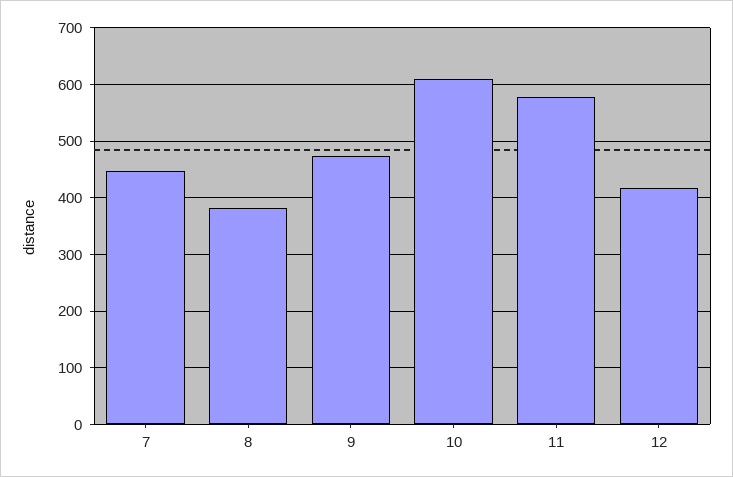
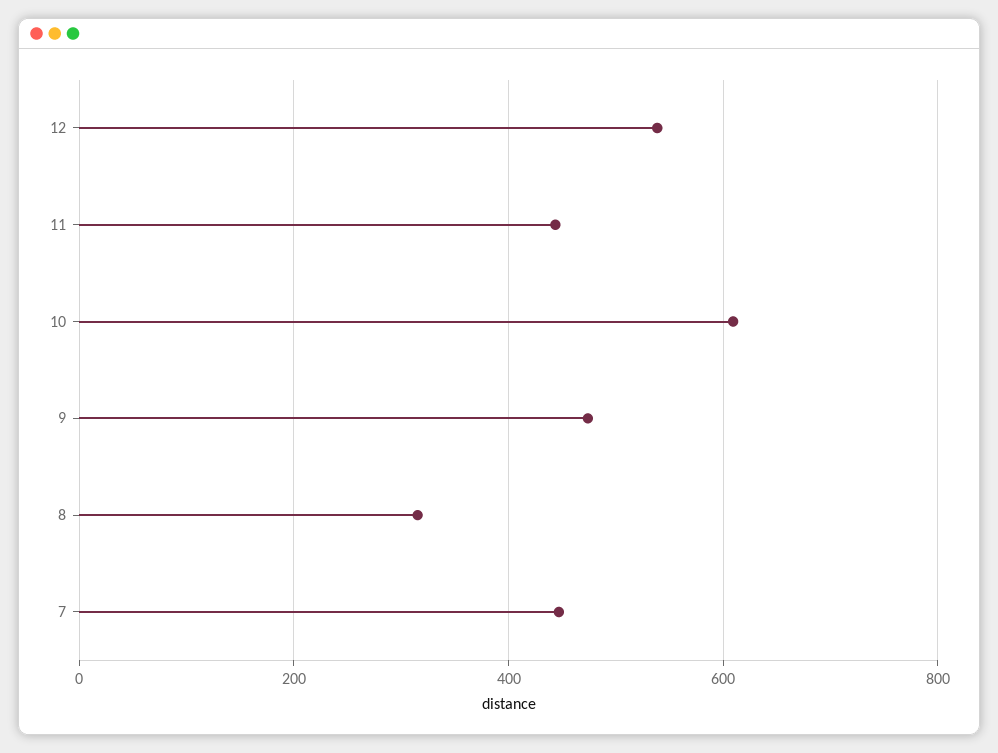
8: 380 -> 320
11: 580 -> 440
12: 420 -> 540

